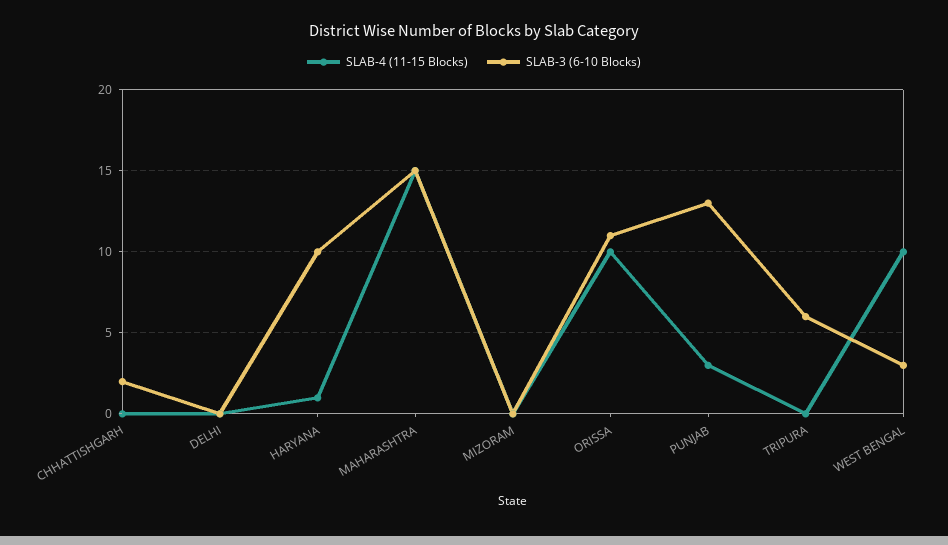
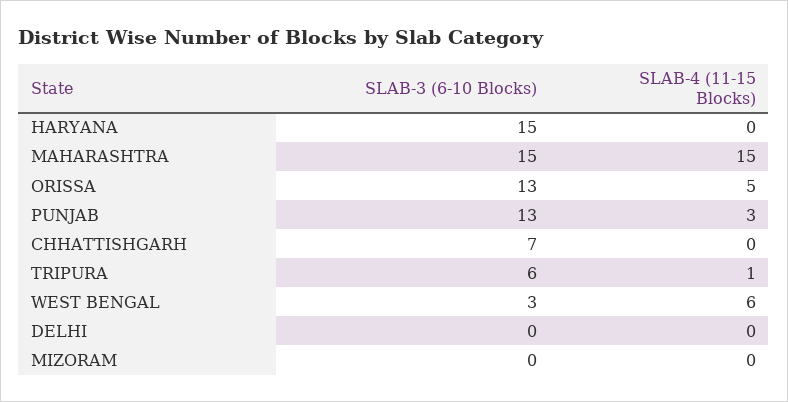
SLAB-3 (6-10 Blocks), CHHATTISHGARH: 2 -> 7
SLAB-4 (11-15 Blocks), HARYANA: 1 -> 0
SLAB-3 (6-10 Blocks), HARYANA: 10 -> 15
SLAB-4 (11-15 Blocks), ORISSA: 10 -> 5
SLAB-3 (6-10 Blocks), ORISSA: 11 -> 13
SLAB-4 (11-15 Blocks), TRIPURA: 0 -> 1
SLAB-4 (11-15 Blocks), WEST BENGAL: 10 -> 6

